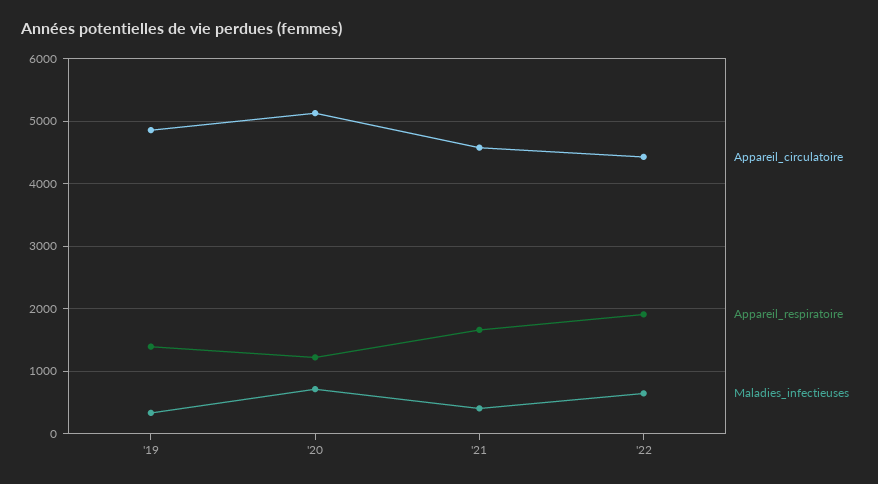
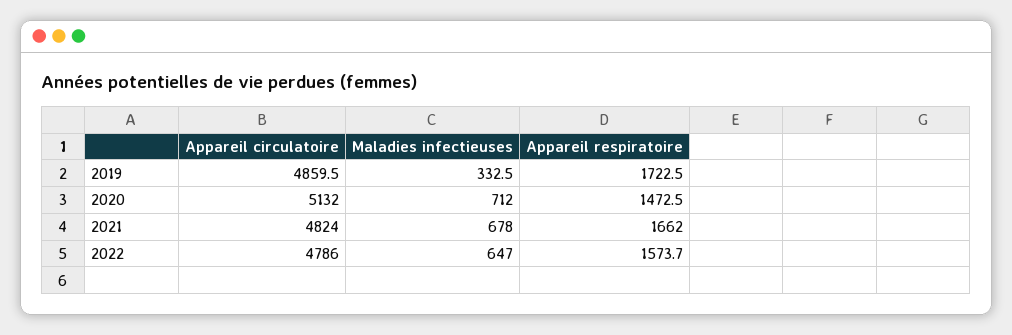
Appareil_respiratoire, '19: 1400 -> 1722.5
Appareil_respiratoire, '20: 1200 -> 1472.5
Appareil_circulatoire, '21: 4600 -> 4824
Maladies_infectieuses, '21: 400 -> 678
Appareil_circulatoire, '22: 4400 -> 4786
Appareil_respiratoire, '22: 1900 -> 1573.7

